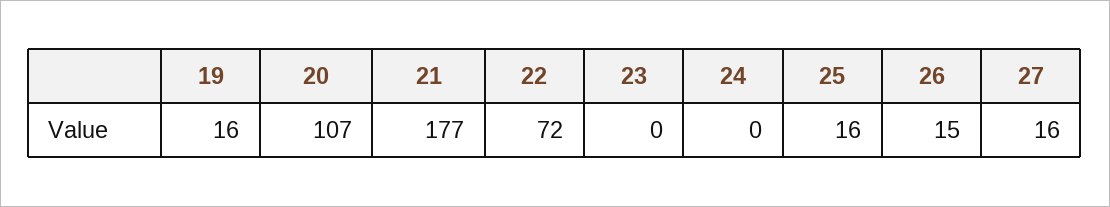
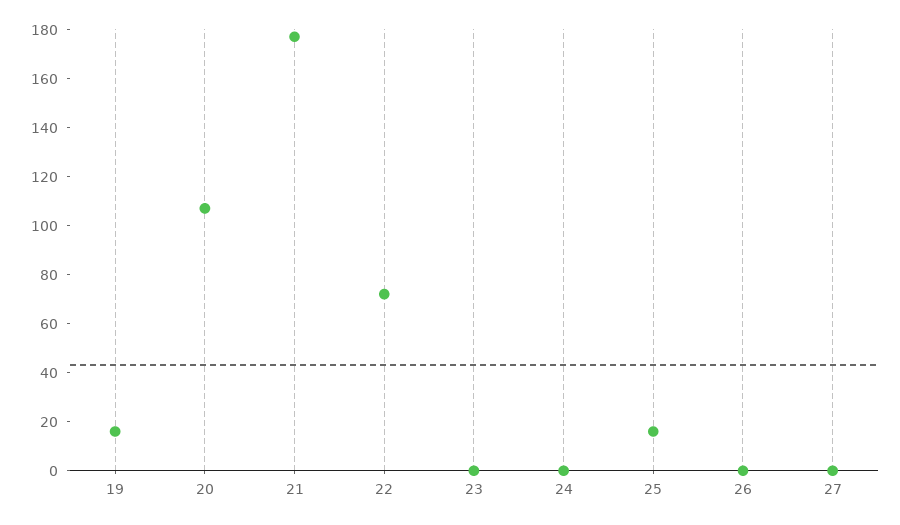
26: 15 -> 0
27: 16 -> 0

